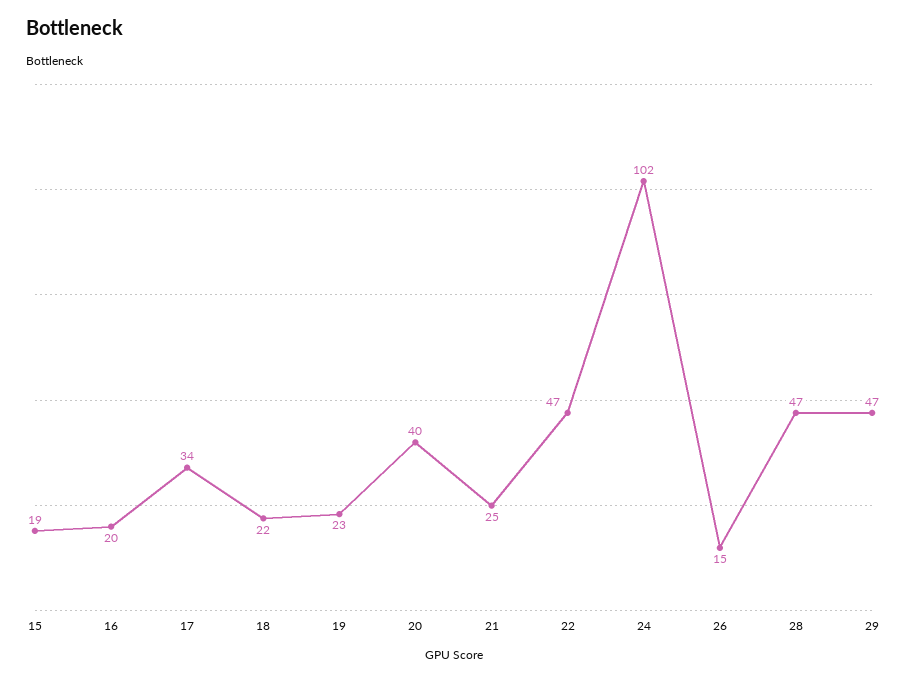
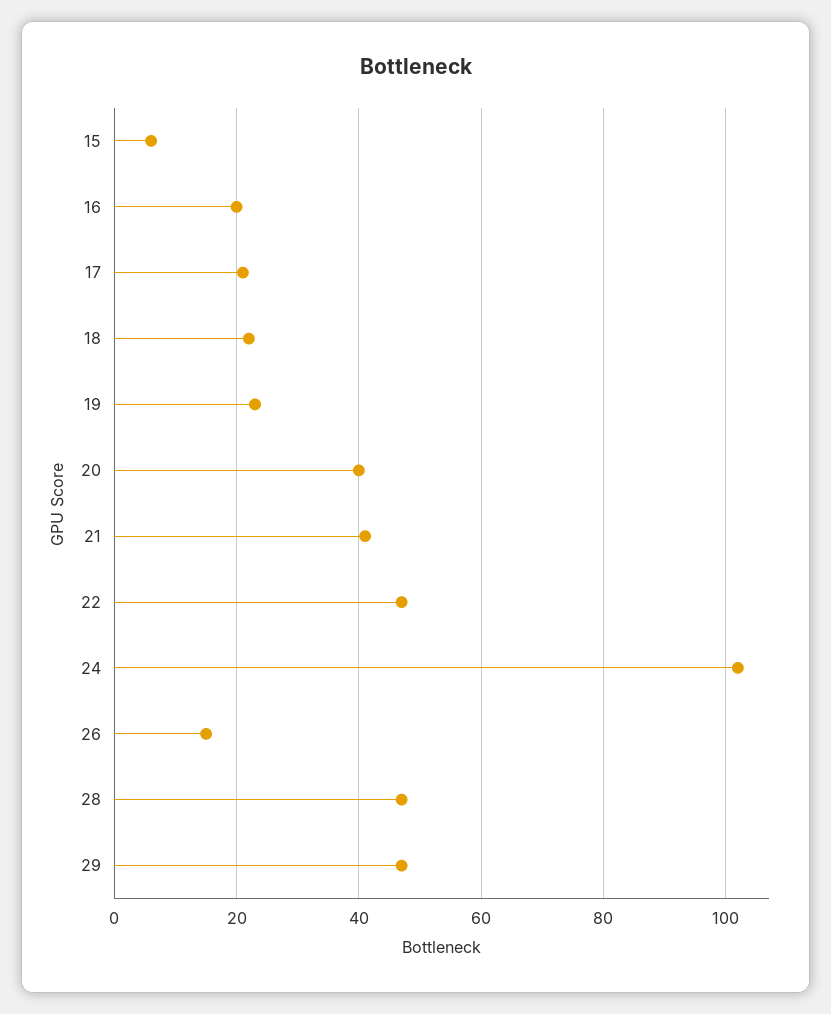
15: 19 -> 5
17: 34 -> 20
21: 25 -> 40

